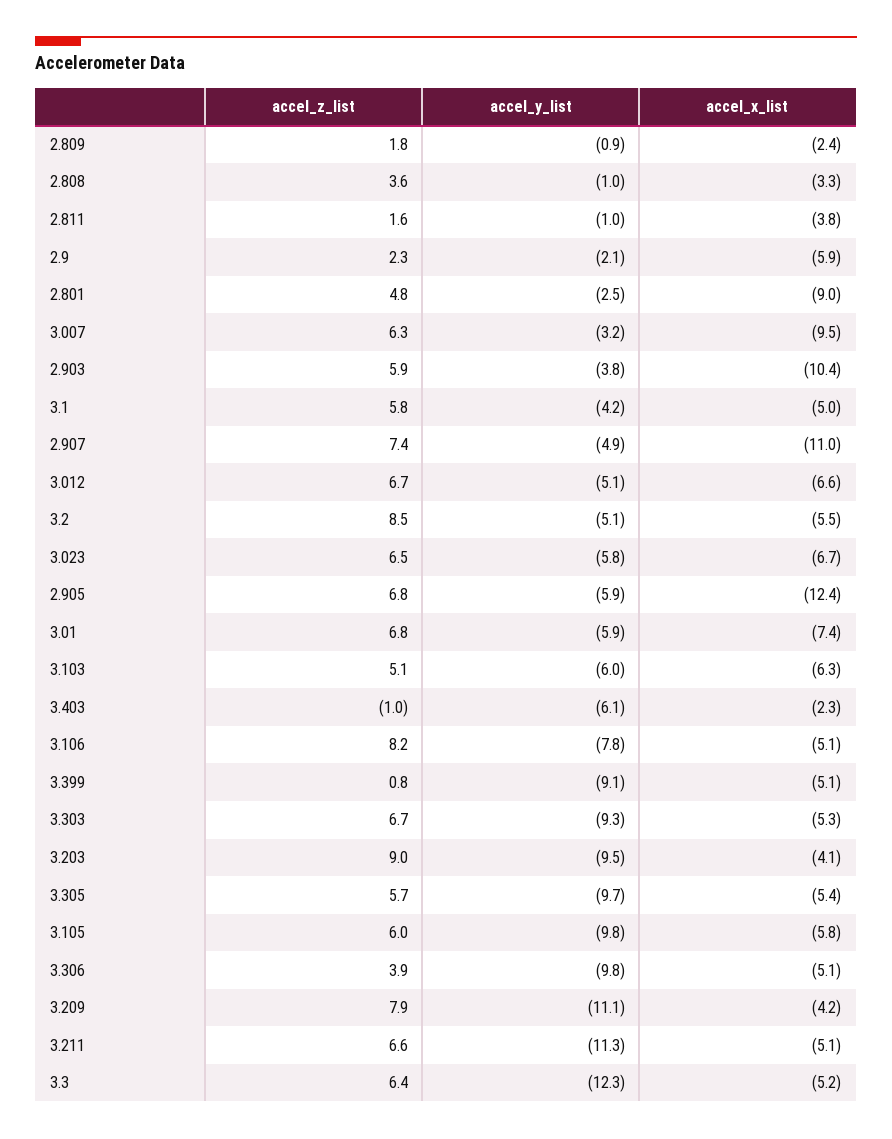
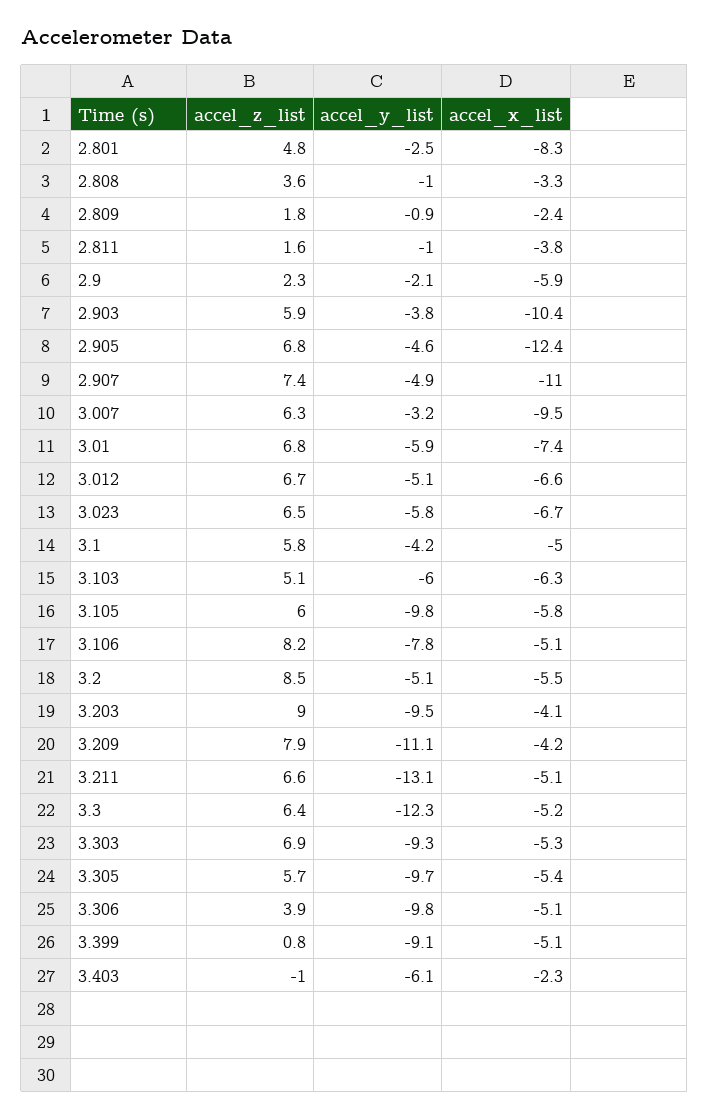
accel_x_list, 2.801: -9 -> -8.3
accel_y_list, 2.905: -5.9 -> -4.6
accel_z_list, 3.303: 6.7 -> 6.9
accel_y_list, 3.211: -11.3 -> -13.1

